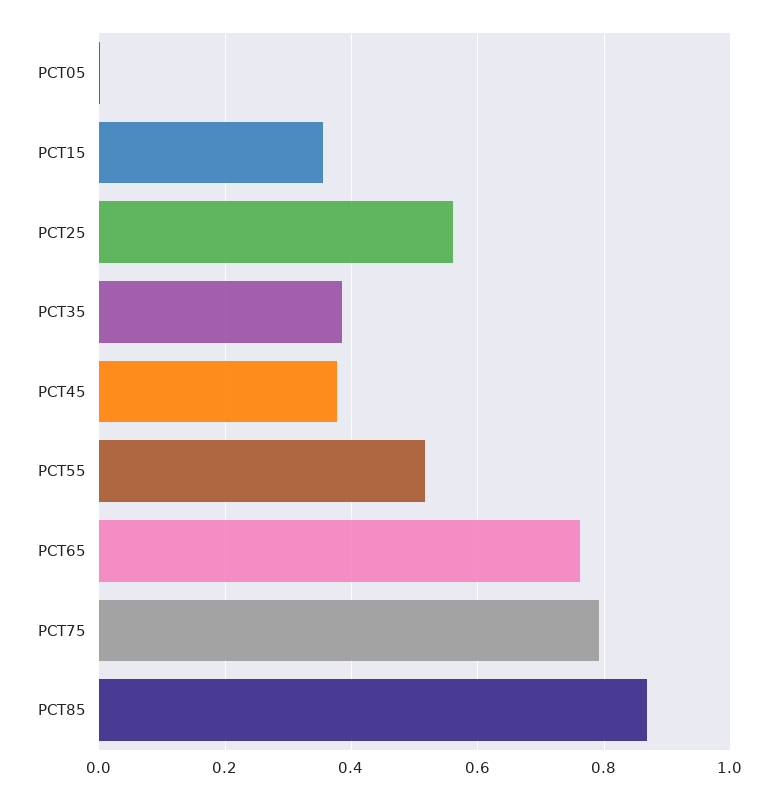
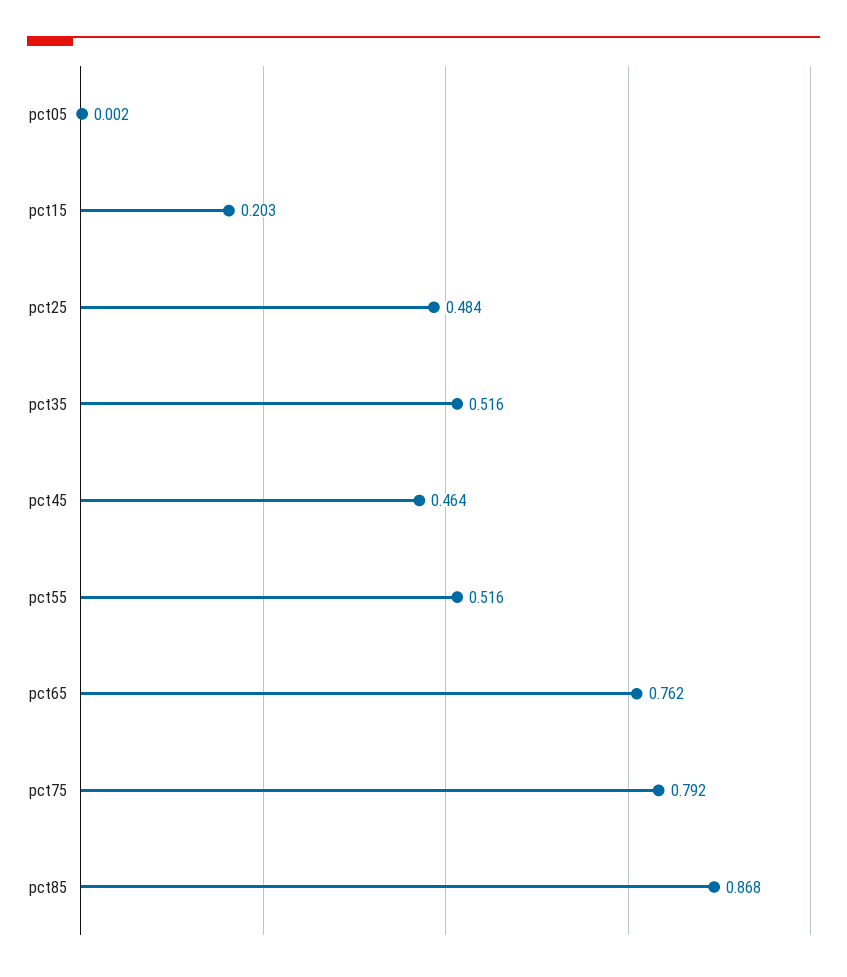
PCT15: 0.36 -> 0.203
PCT25: 0.56 -> 0.484
PCT35: 0.38 -> 0.516
PCT45: 0.38 -> 0.464

